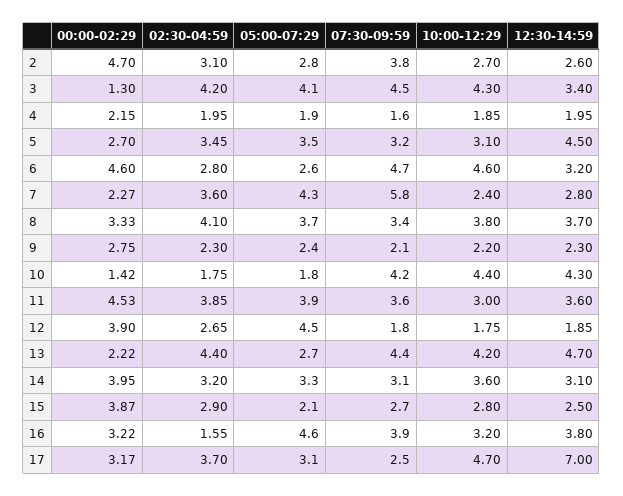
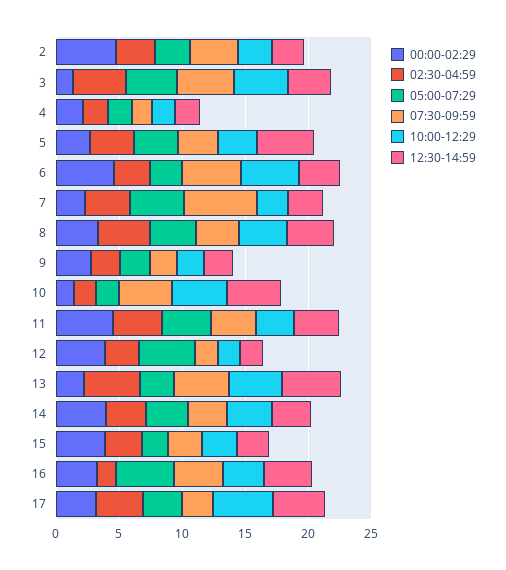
12:30-14:59, 17: 7 -> 4

